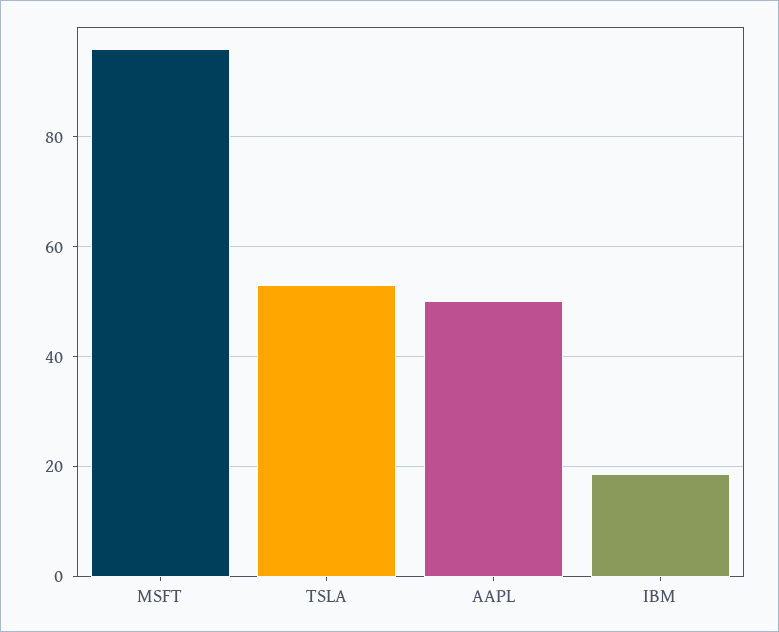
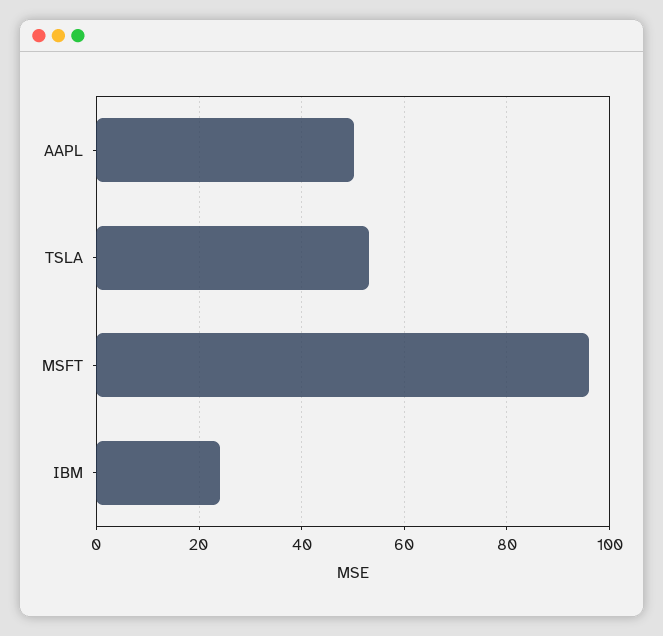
IBM: 18 -> 24

